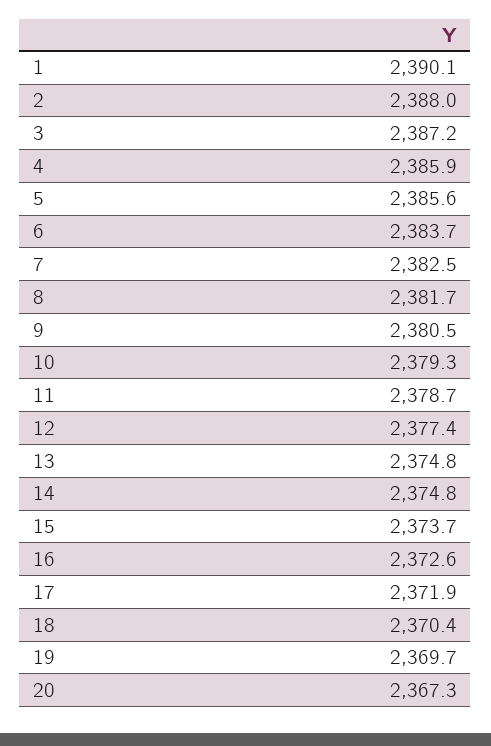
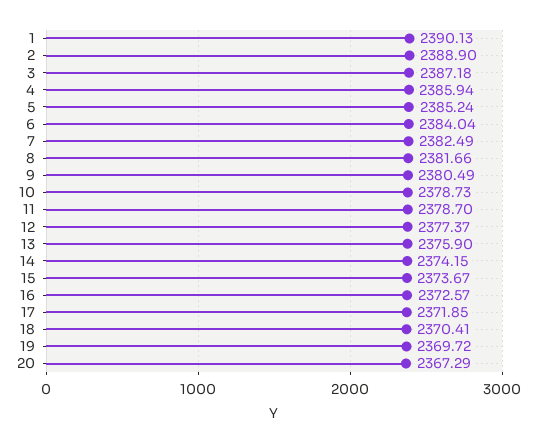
2: 2388 -> 2388.9
5: 2385.6 -> 2385.24
6: 2383.7 -> 2384.04
10: 2379.3 -> 2378.73
13: 2374.8 -> 2375.9
14: 2374.8 -> 2374.15

